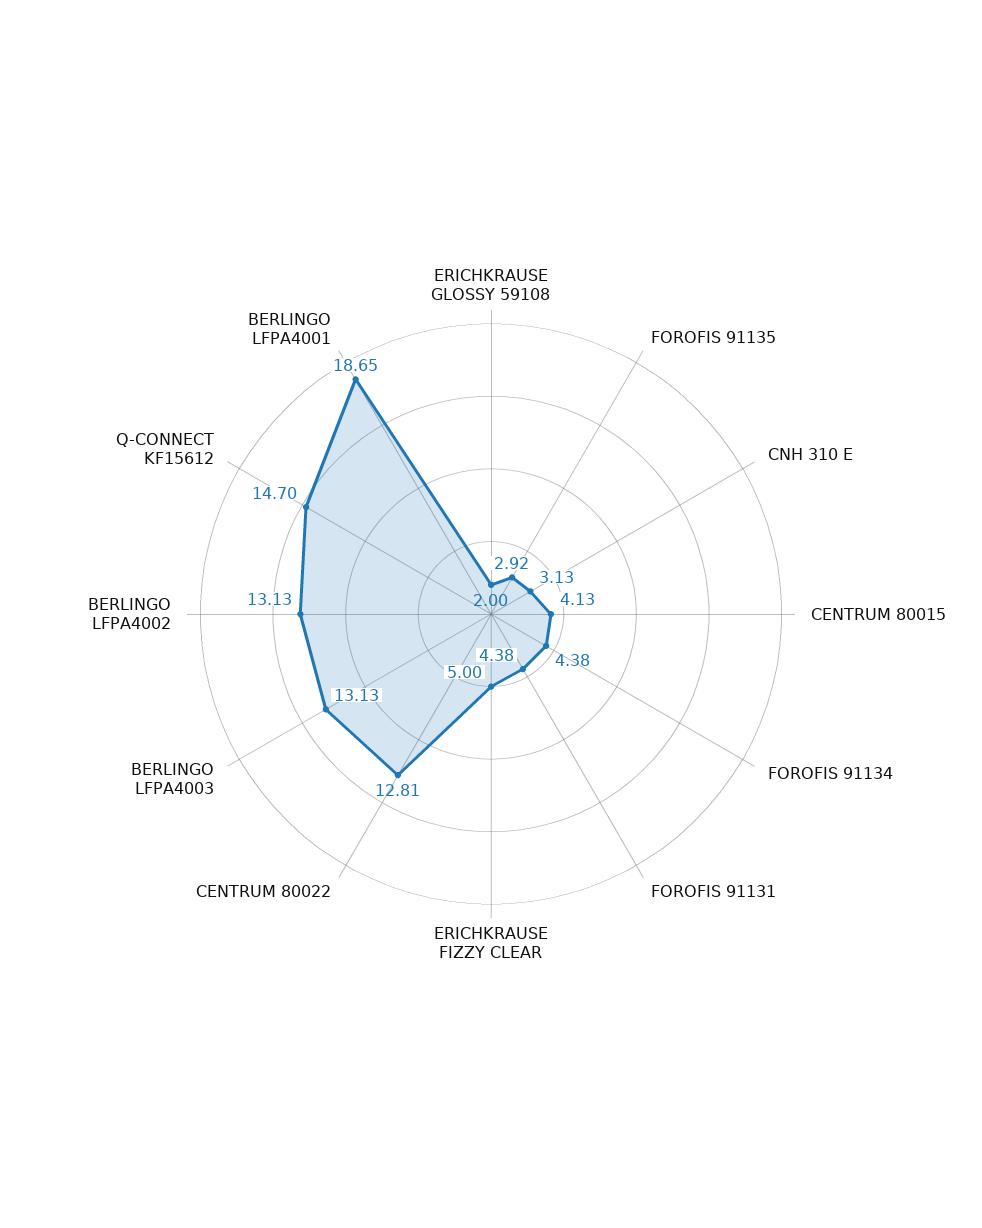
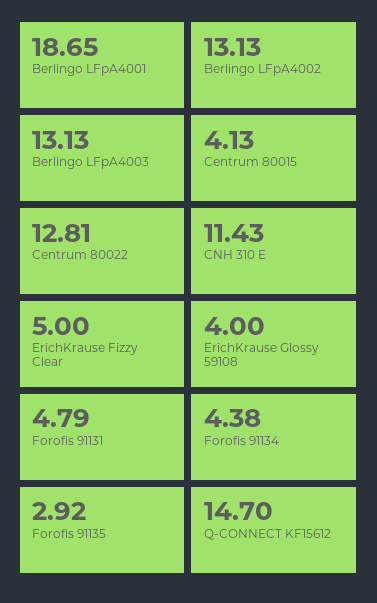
ERICHKRAUSE GLOSSY 59108: 2 -> 4
CNH 310 E: 3.13 -> 11.43
FOROFIS 91131: 4.38 -> 4.79

